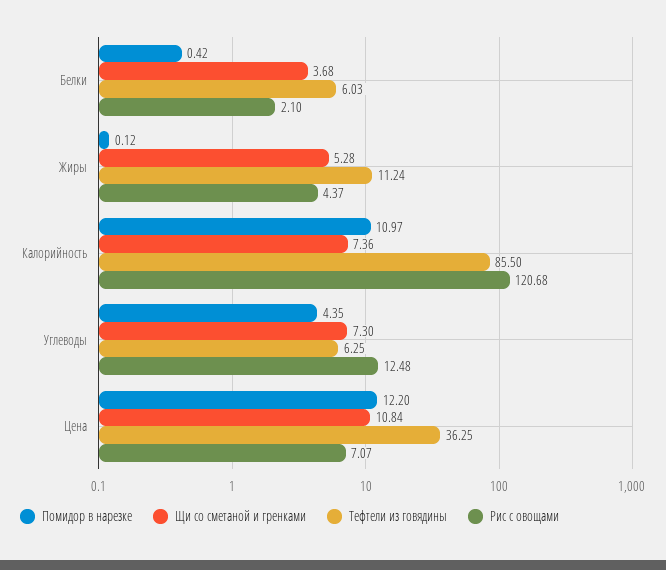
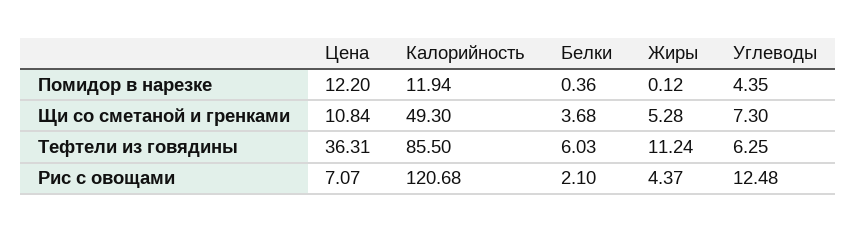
Помидор в нарезке, Белки: 0.42 -> 0.36
Помидор в нарезке, Калорийность: 10.97 -> 11.94
Щи со сметаной и гренками, Калорийность: 7.36 -> 49.3
Тефтели из говядины, Цена: 36.25 -> 36.31

